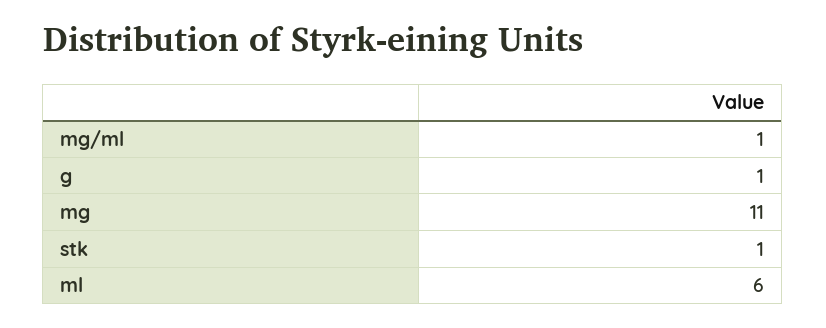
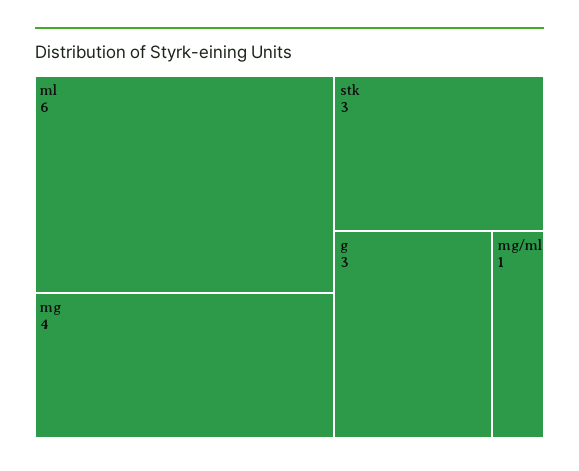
g: 1 -> 3
mg: 11 -> 4
stk: 1 -> 3

